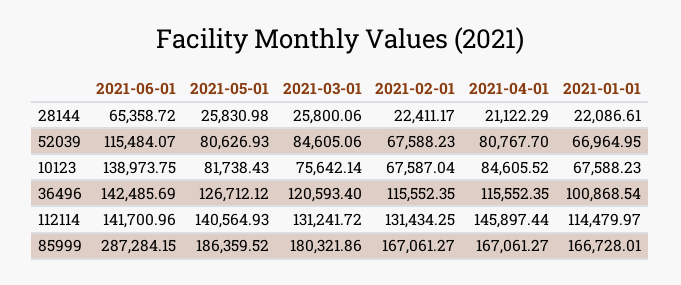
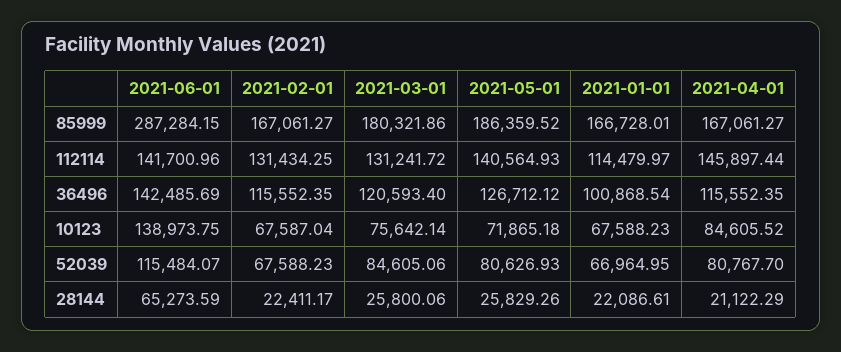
2021-06-01, 28144: 65358.72 -> 65273.59
2021-05-01, 28144: 25830.98 -> 25829.26
2021-05-01, 10123: 81738.43 -> 71865.18

